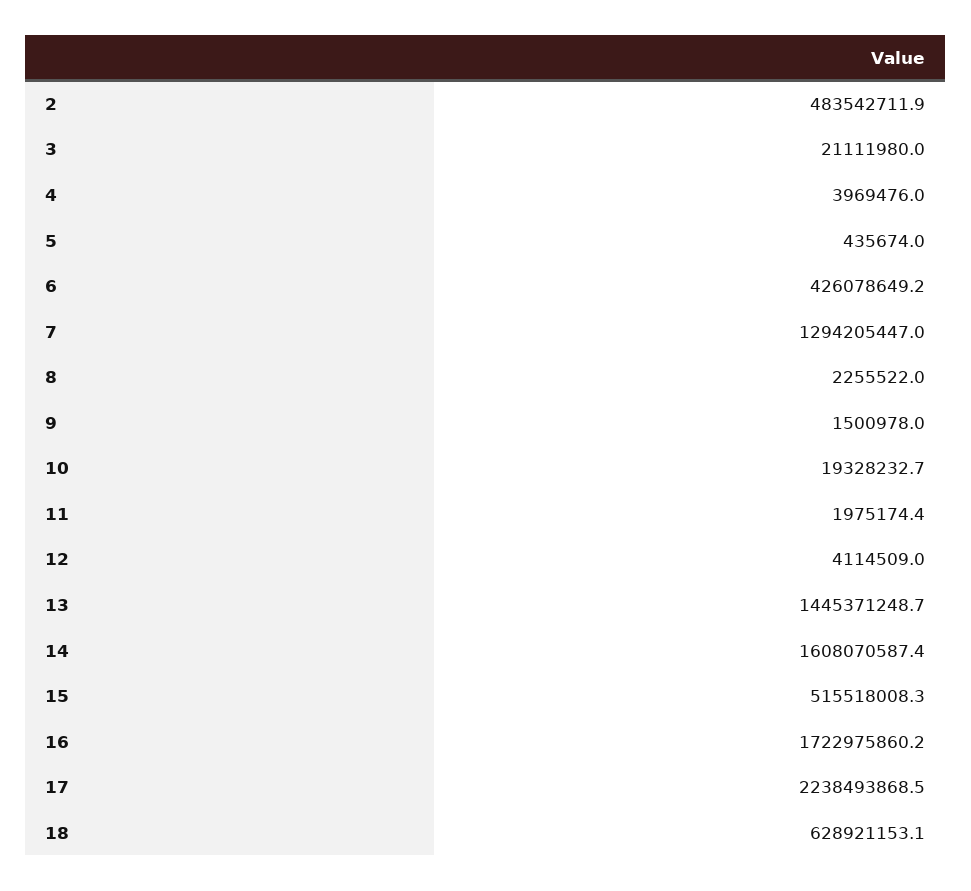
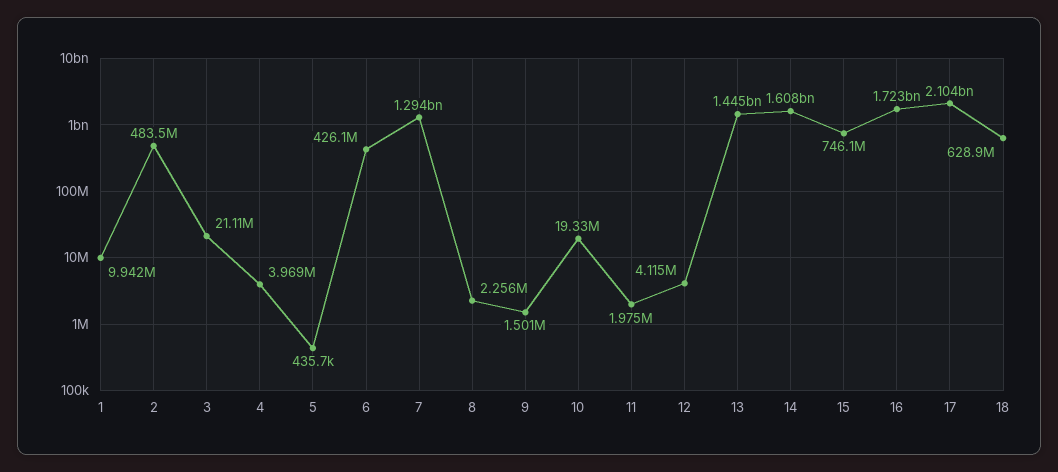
15: 515518008.3 -> 746100000
17: 2238493868.5 -> 2104000000
1: none -> 9942000

